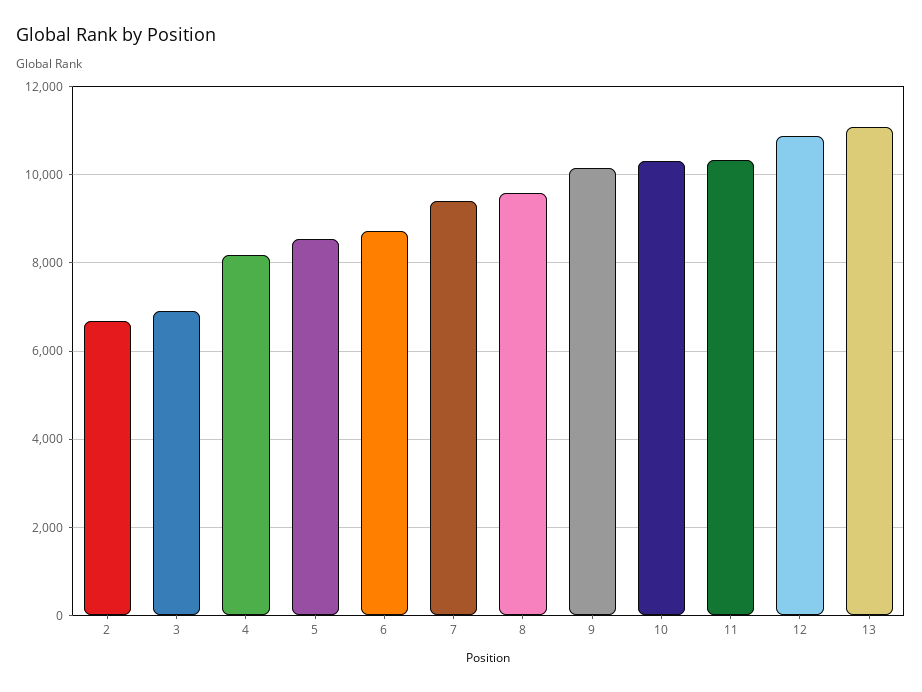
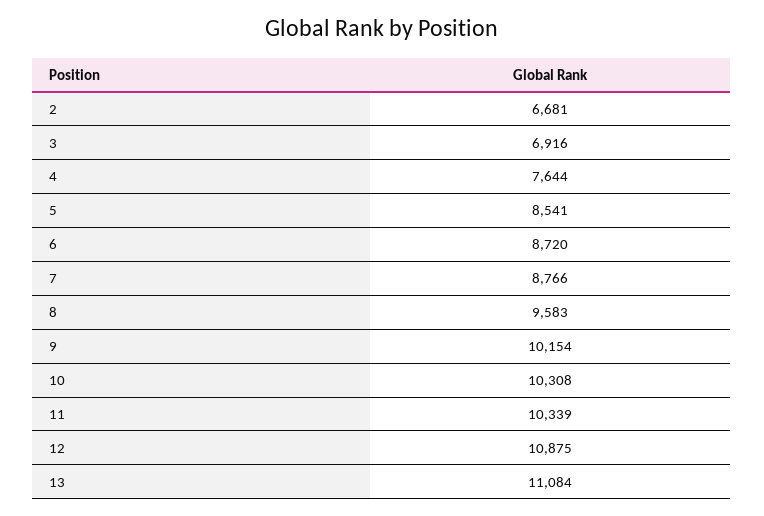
4: 8200 -> 7644
7: 9400 -> 8766

